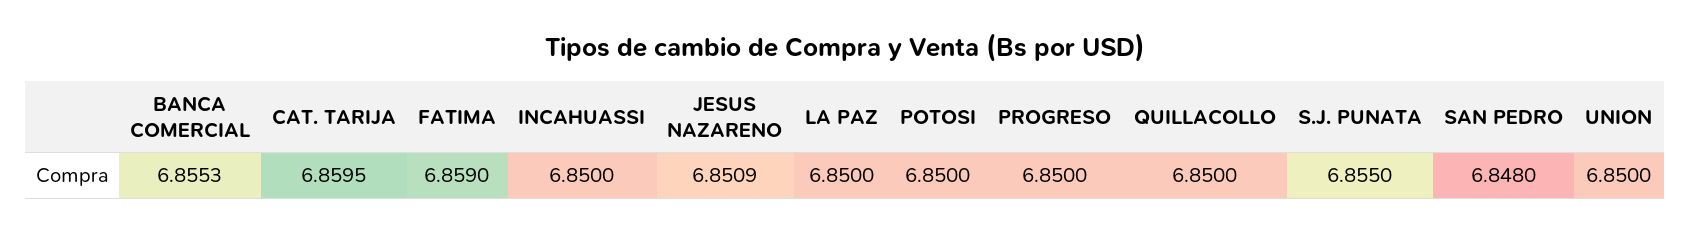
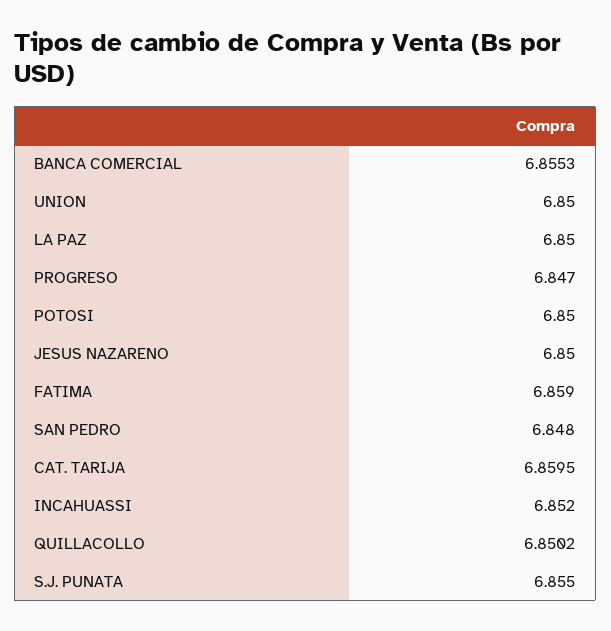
INCAHUASSI: 6.85 -> 6.852
JESUS NAZARENO: 6.8509 -> 6.85
PROGRESO: 6.85 -> 6.847
QUILLACOLLO: 6.85 -> 6.8502

